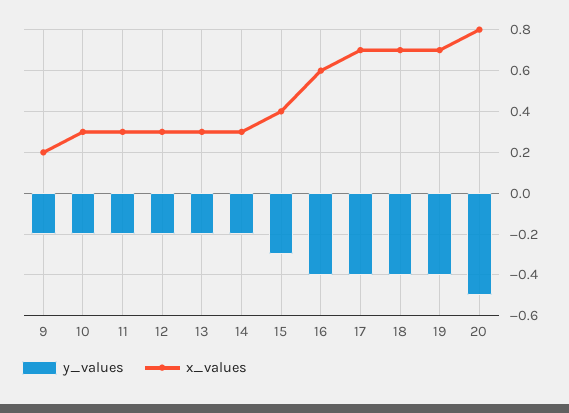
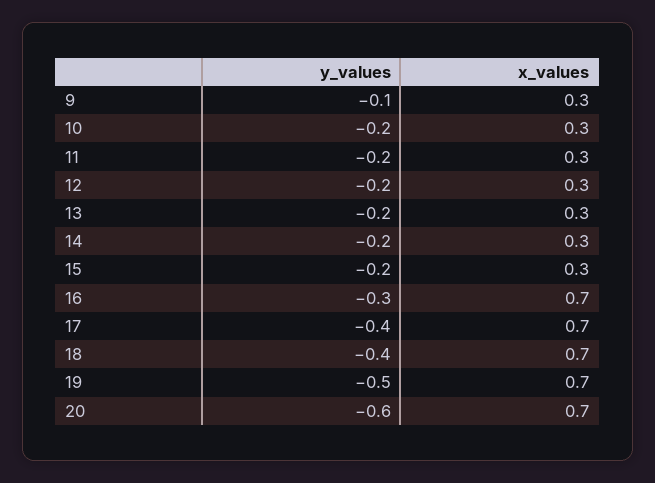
y_values, 9: -0.2 -> -0.1
x_values, 9: 0.2 -> 0.3
y_values, 15: -0.3 -> -0.2
x_values, 15: 0.4 -> 0.3
y_values, 16: -0.4 -> -0.3
x_values, 16: 0.6 -> 0.7
y_values, 19: -0.4 -> -0.5
y_values, 20: -0.5 -> -0.6
x_values, 20: 0.8 -> 0.7

